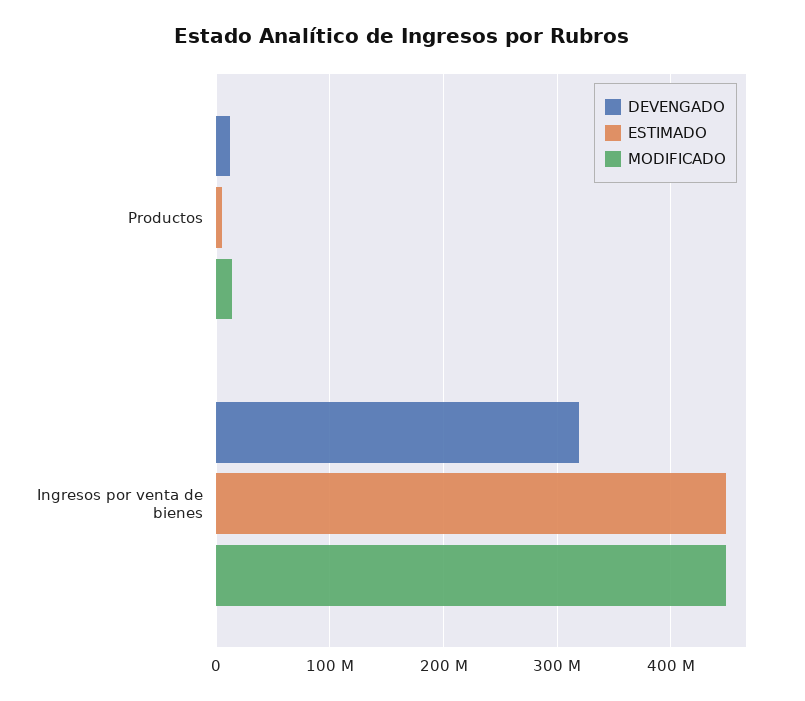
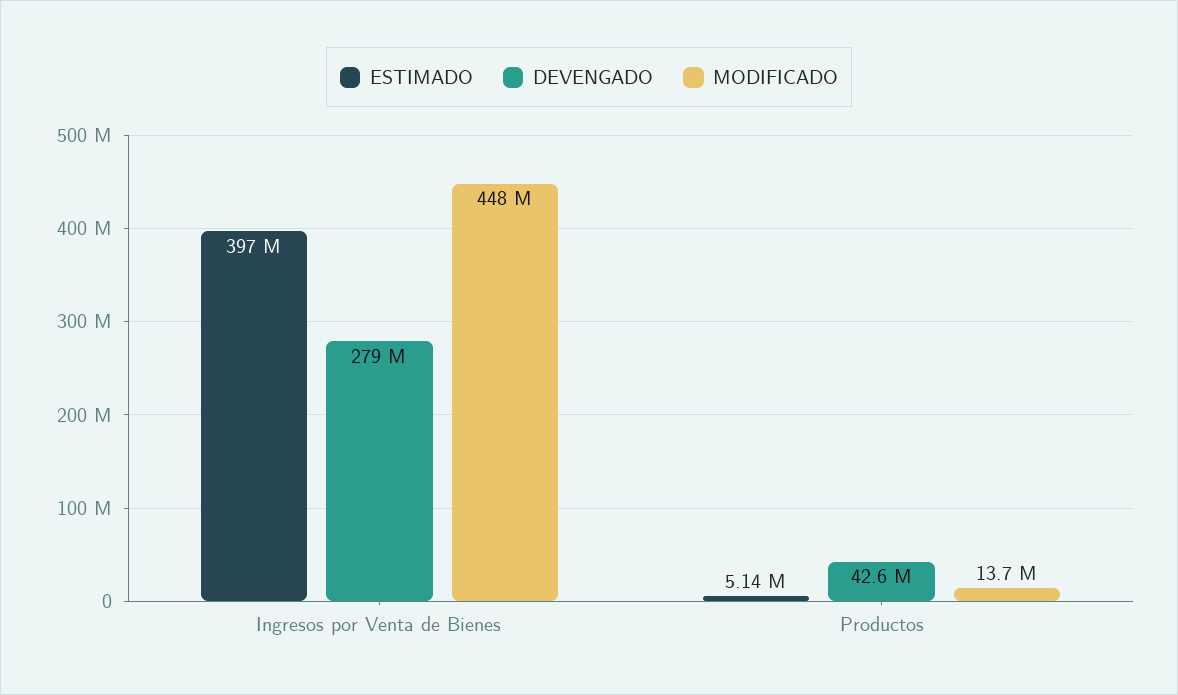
DEVENGADO, Productos: 10000000 -> 42600000
DEVENGADO, Ingresos por venta de bienes: 320000000 -> 279000000
ESTIMADO, Ingresos por venta de bienes: 450000000 -> 397000000

